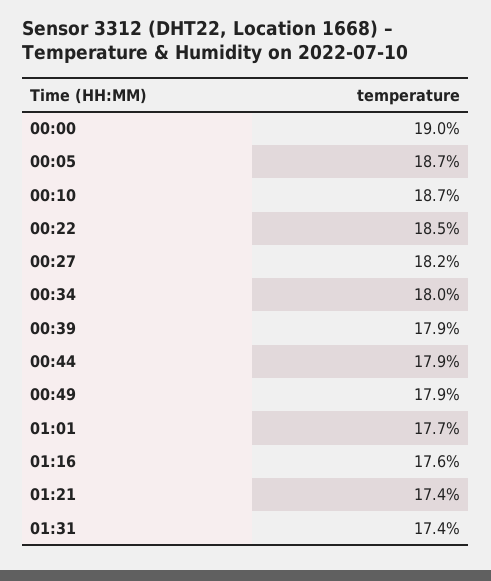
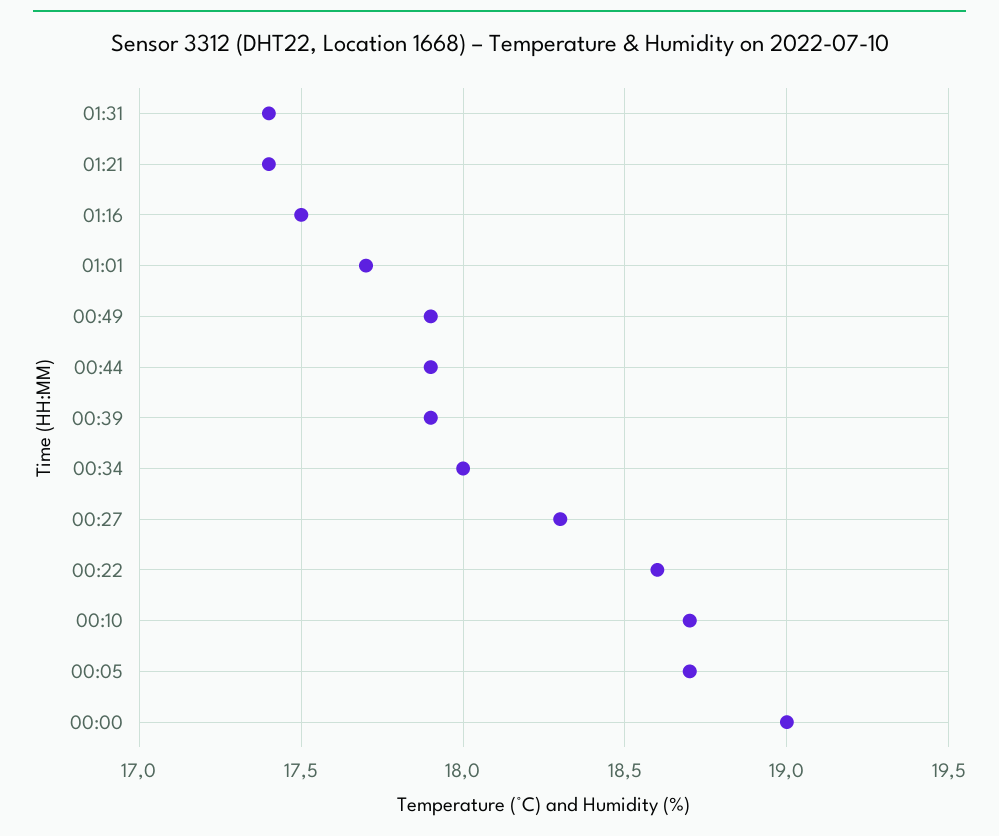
00:22: 18.5 -> 18.6
00:27: 18.2 -> 18.3
01:16: 17.6 -> 17.5

